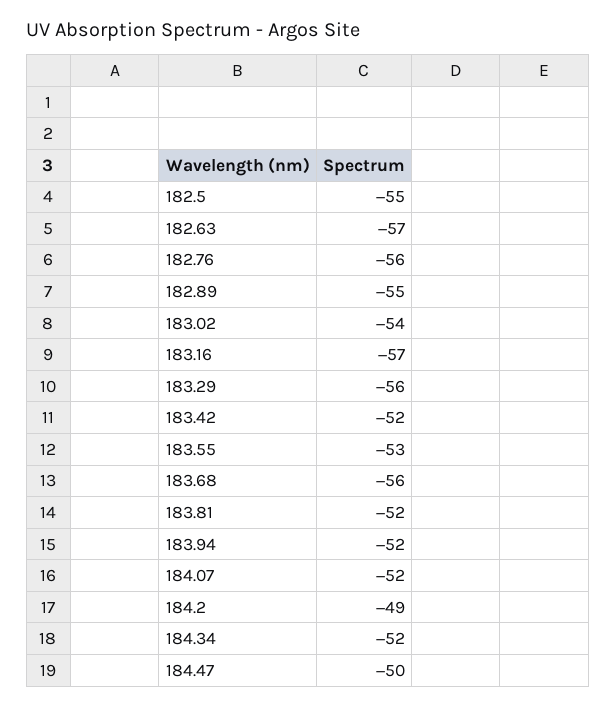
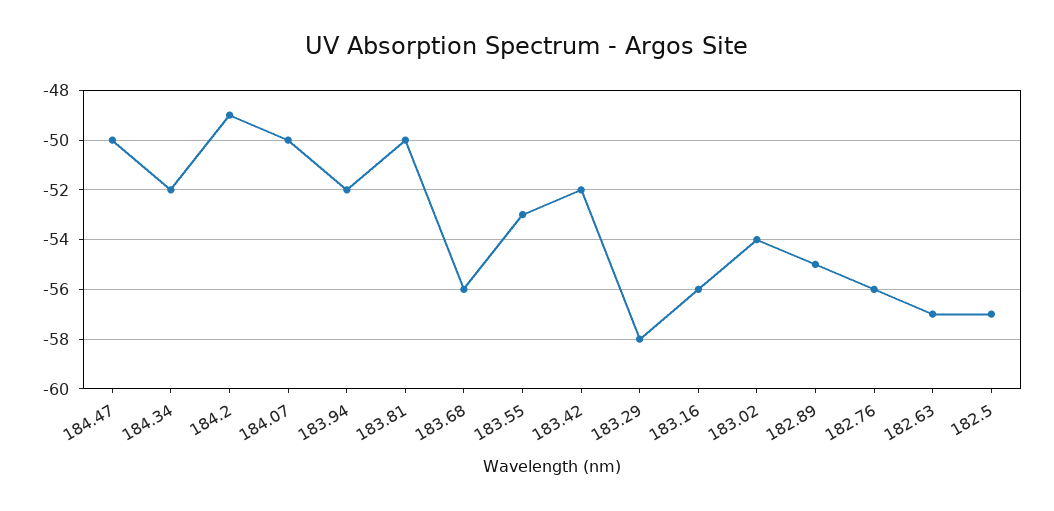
182.5: -55 -> -57
183.16: -57 -> -56
183.29: -56 -> -58
183.81: -52 -> -50
184.07: -52 -> -50

